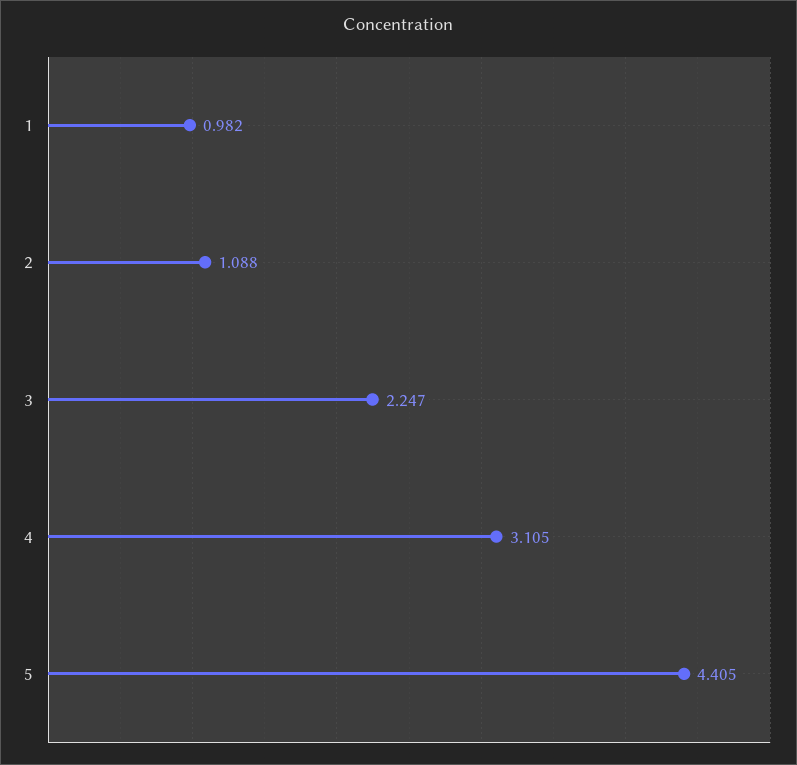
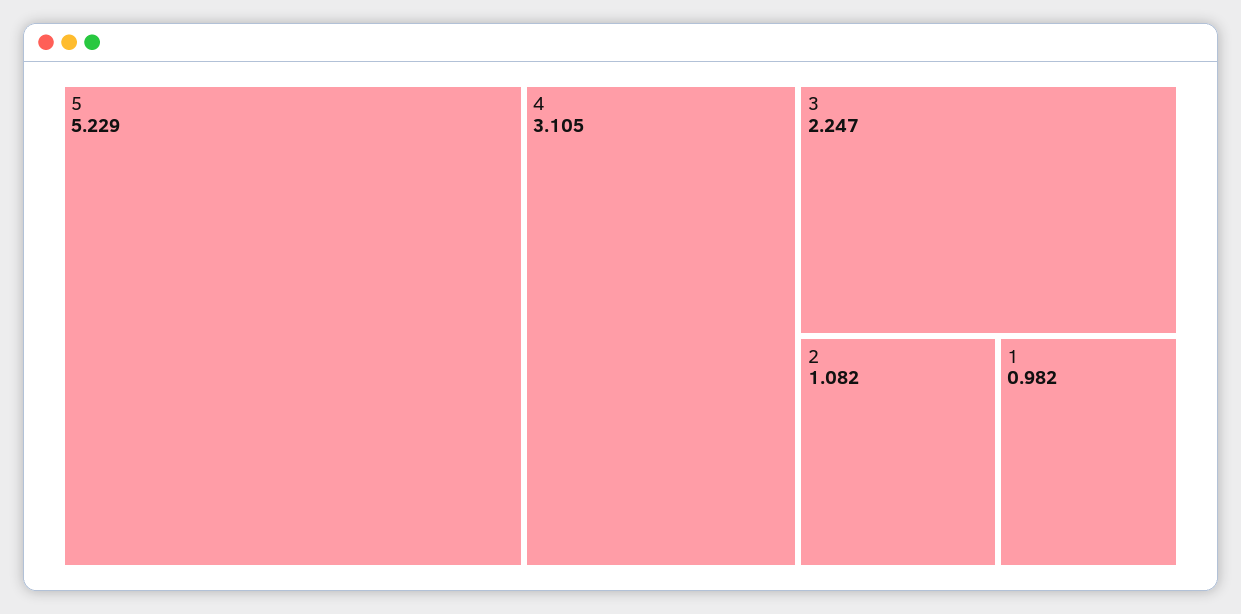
2: 1.088 -> 1.082
5: 4.405 -> 5.229

